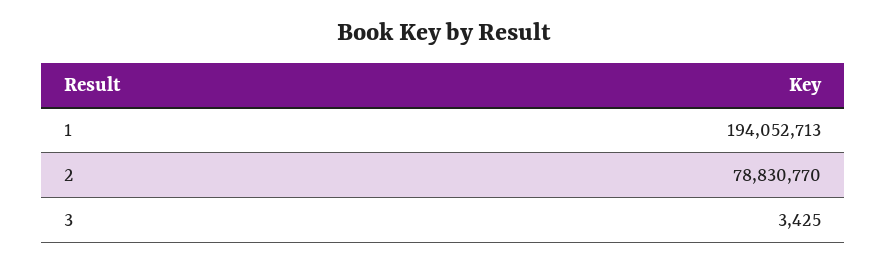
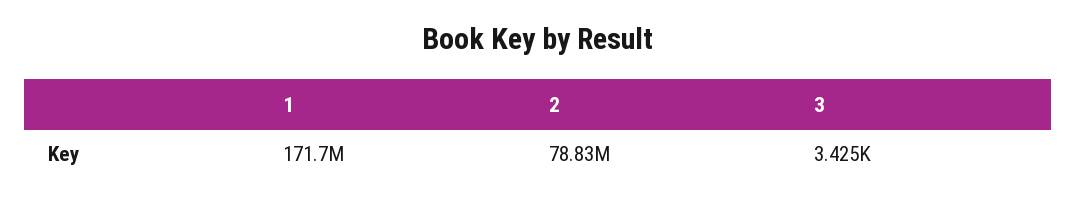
1: 194052713 -> 171700000

